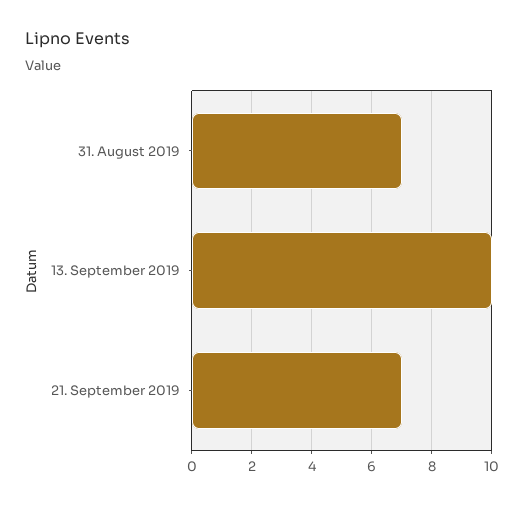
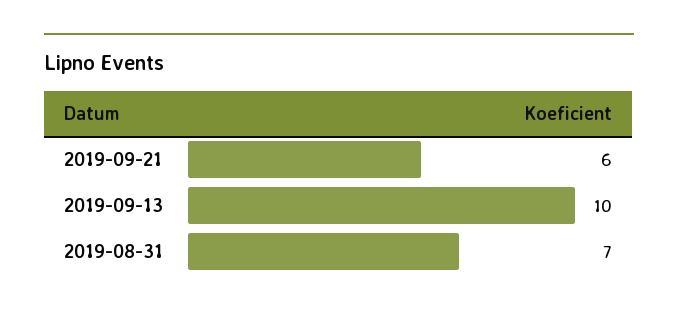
21. September 2019: 7 -> 6

